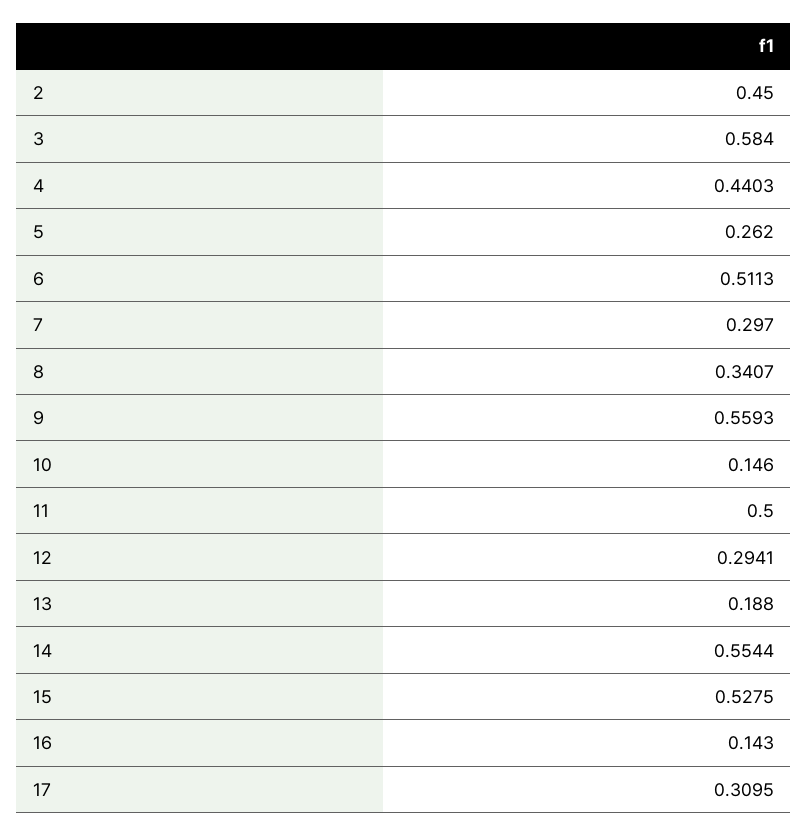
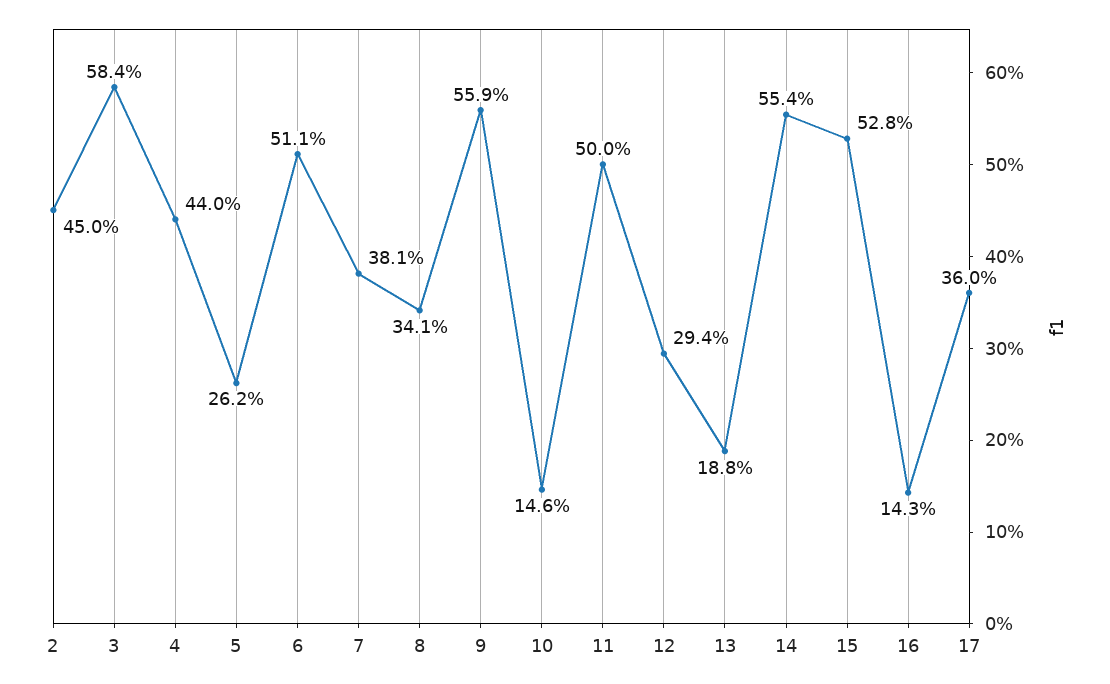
7: 0.297 -> 0.381
17: 0.3095 -> 0.36

